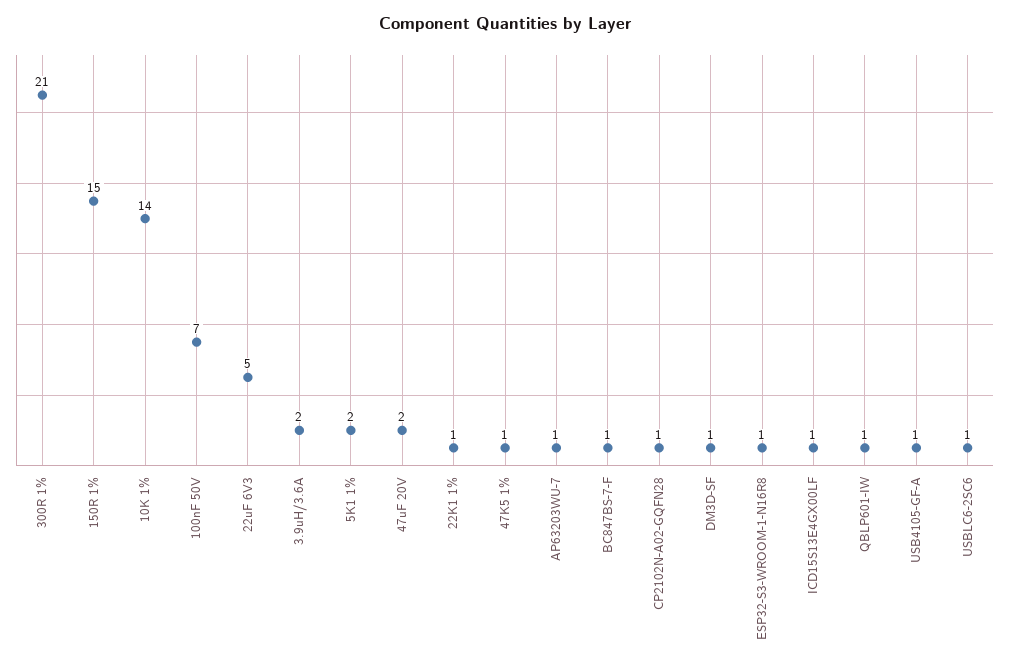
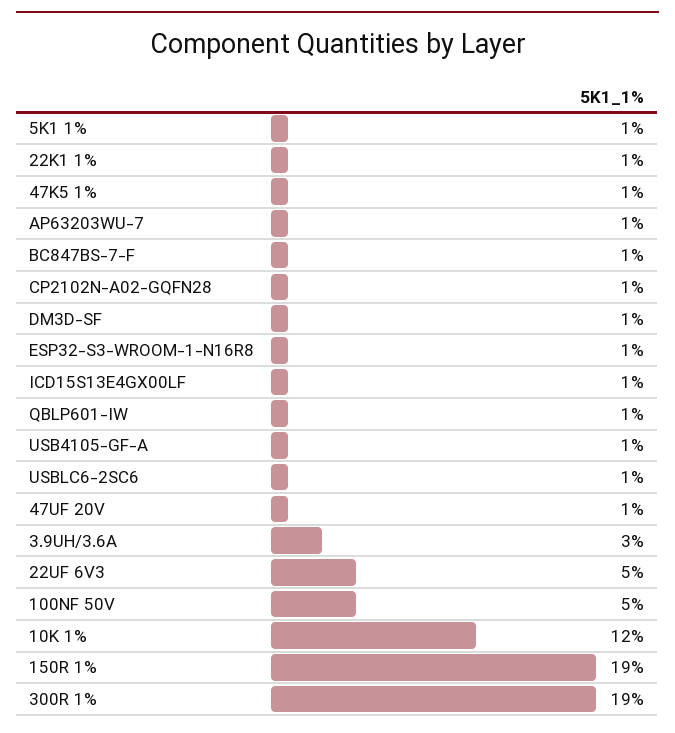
300R 1%: 21 -> 19
150R 1%: 15 -> 19
10K 1%: 14 -> 12
100nF 50V: 7 -> 5
3.9uH/3.6A: 2 -> 3
5K1 1%: 2 -> 1
47uF 20V: 2 -> 1

